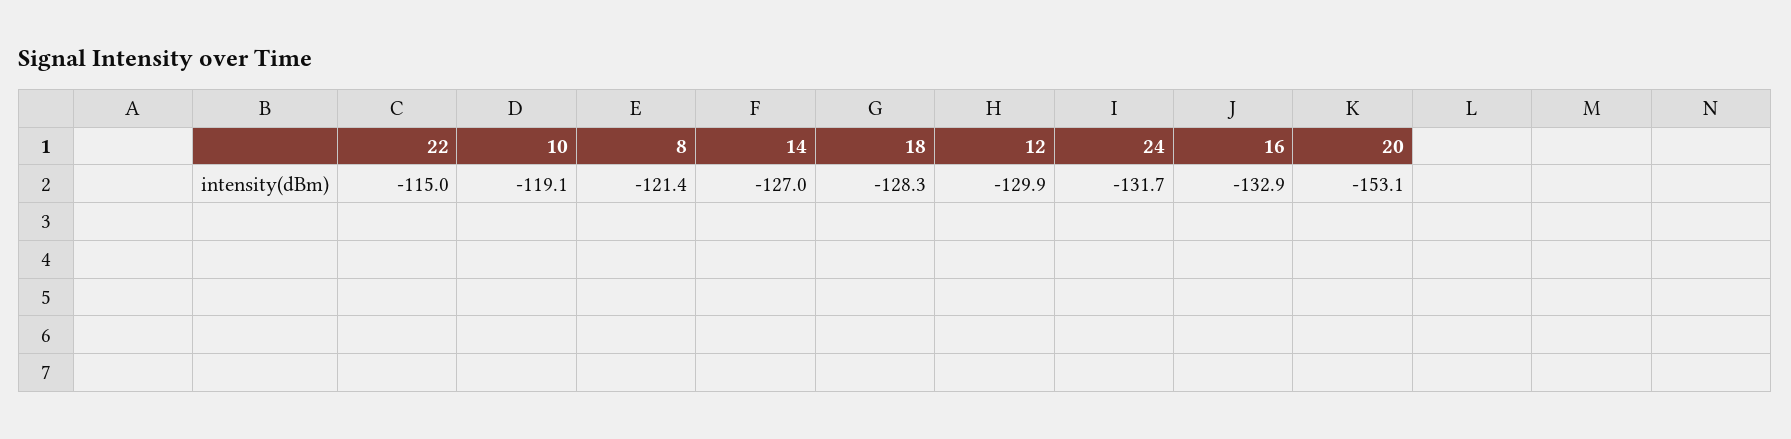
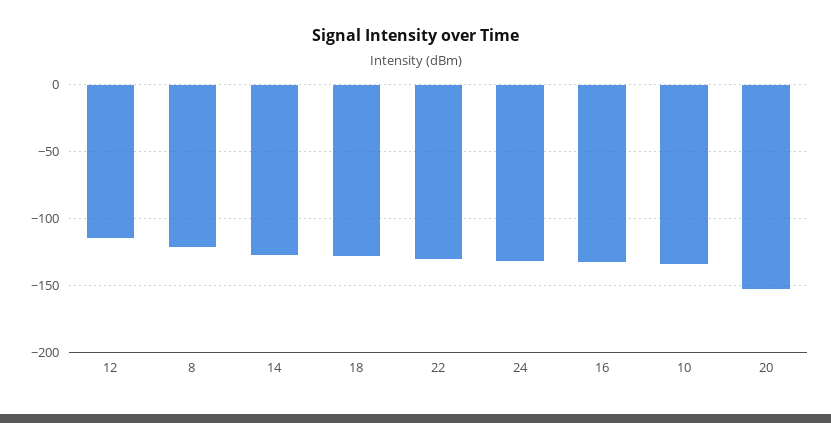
22: -115 -> -130
10: -119.1 -> -135
12: -129.9 -> -115

